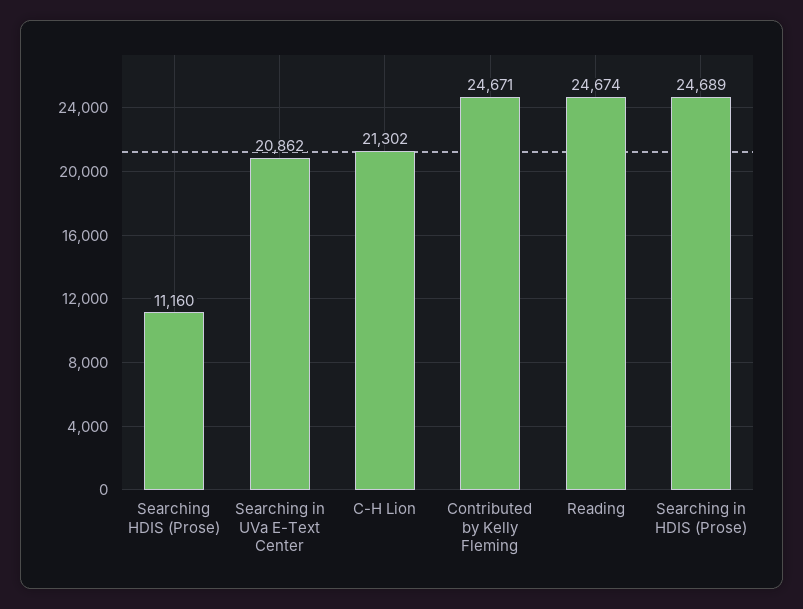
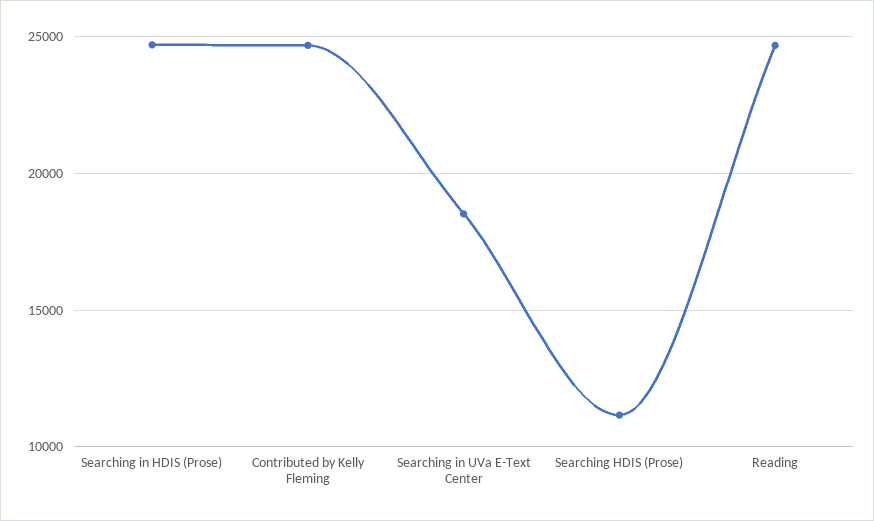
Searching in UVa E-Text Center: 20862 -> 18500
C-H Lion: 21302 -> none

